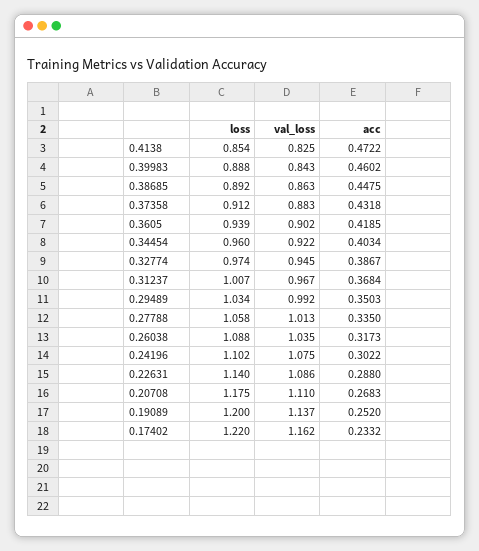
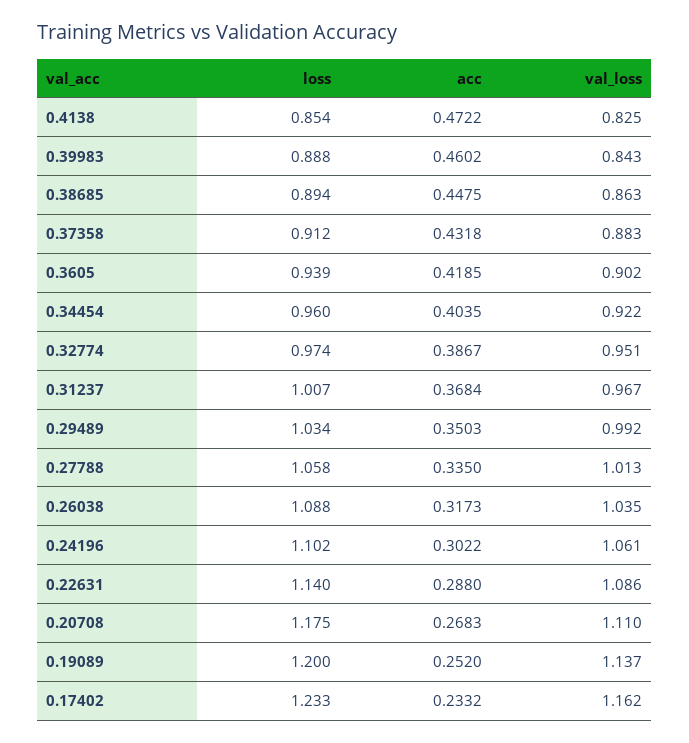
loss, 0.38685: 0.892 -> 0.894
acc, 0.34454: 0.4034 -> 0.4035
val_loss, 0.32774: 0.945 -> 0.951
val_loss, 0.24196: 1.075 -> 1.061
loss, 0.17402: 1.22 -> 1.233

